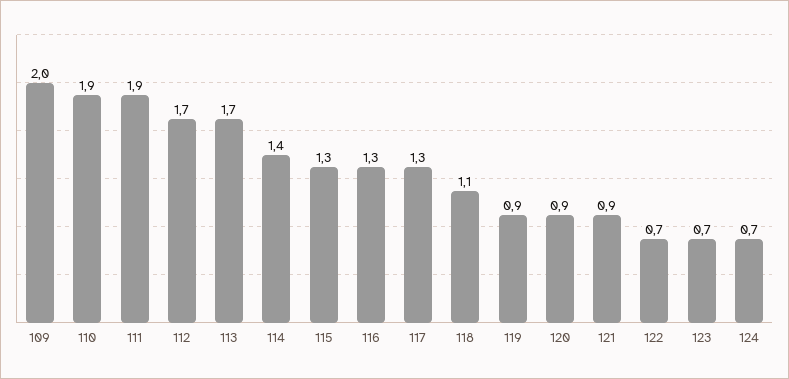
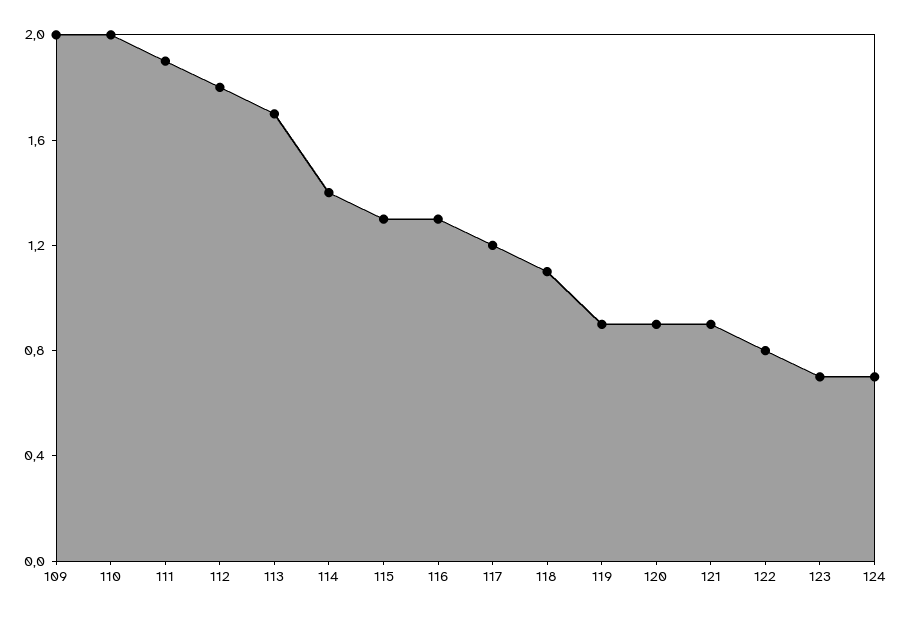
110: 1.9 -> 2
112: 1.7 -> 1.8
117: 1.3 -> 1.2
122: 0.7 -> 0.8

